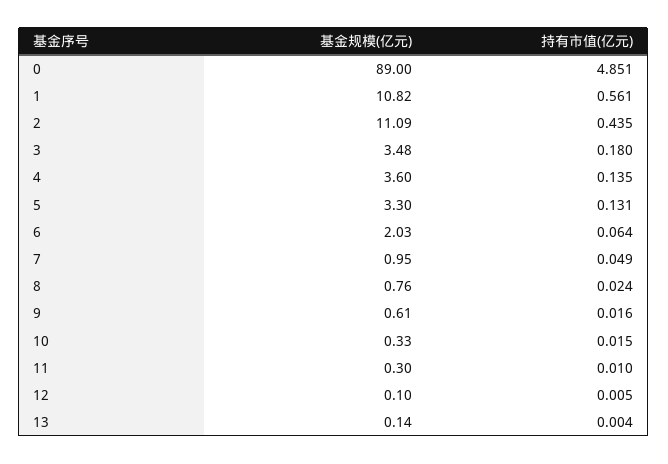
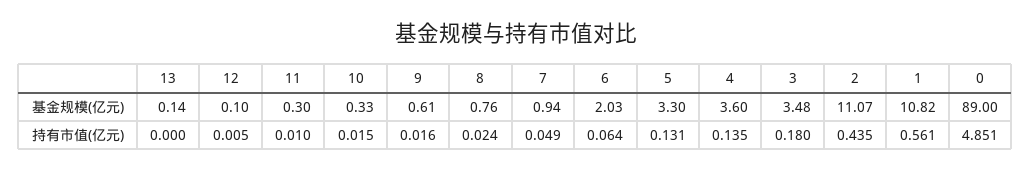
基金规模(亿元), 2: 11.09 -> 11.07
基金规模(亿元), 7: 0.95 -> 0.94
持有市值(亿元), 13: 0.004 -> 0

